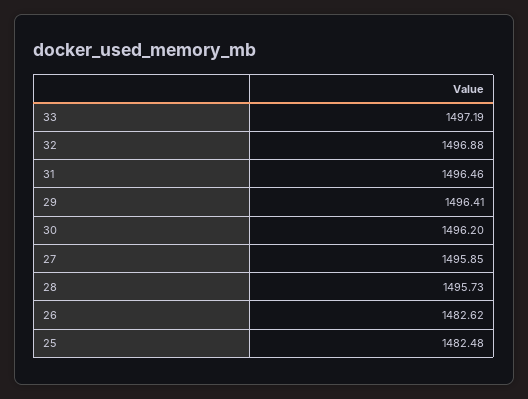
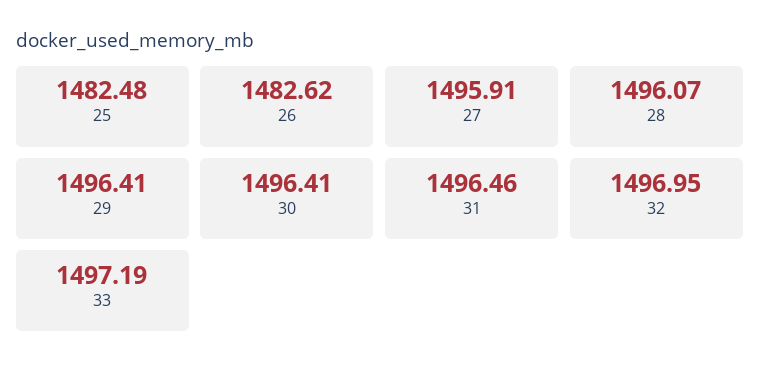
32: 1496.88 -> 1496.95
30: 1496.2 -> 1496.41
27: 1495.85 -> 1495.91
28: 1495.73 -> 1496.07

